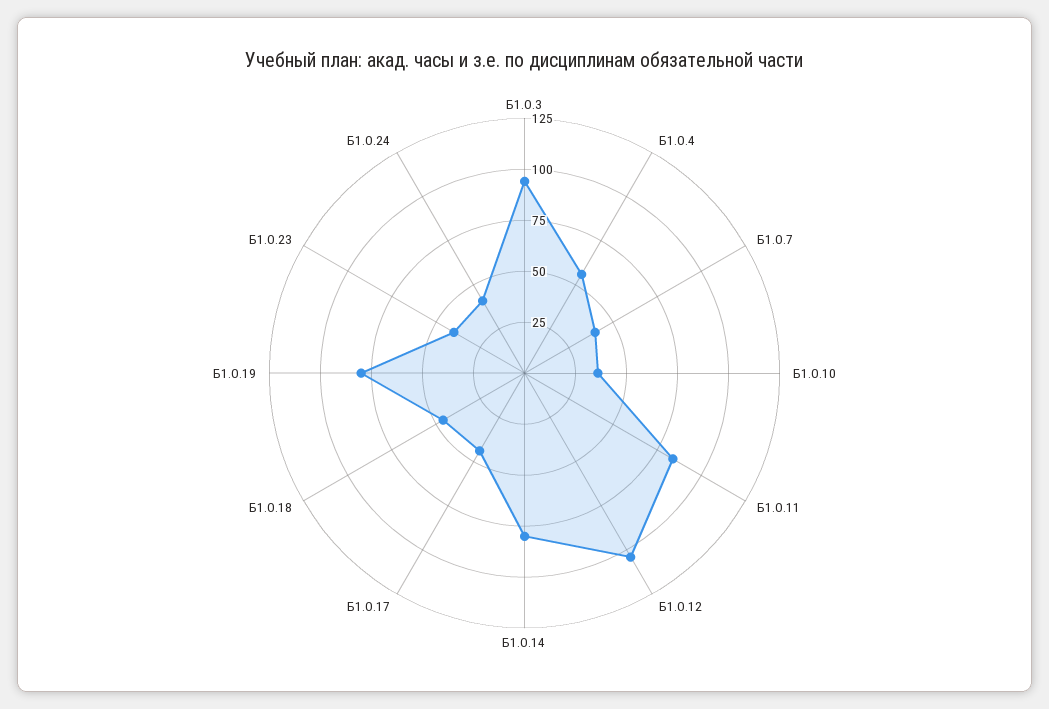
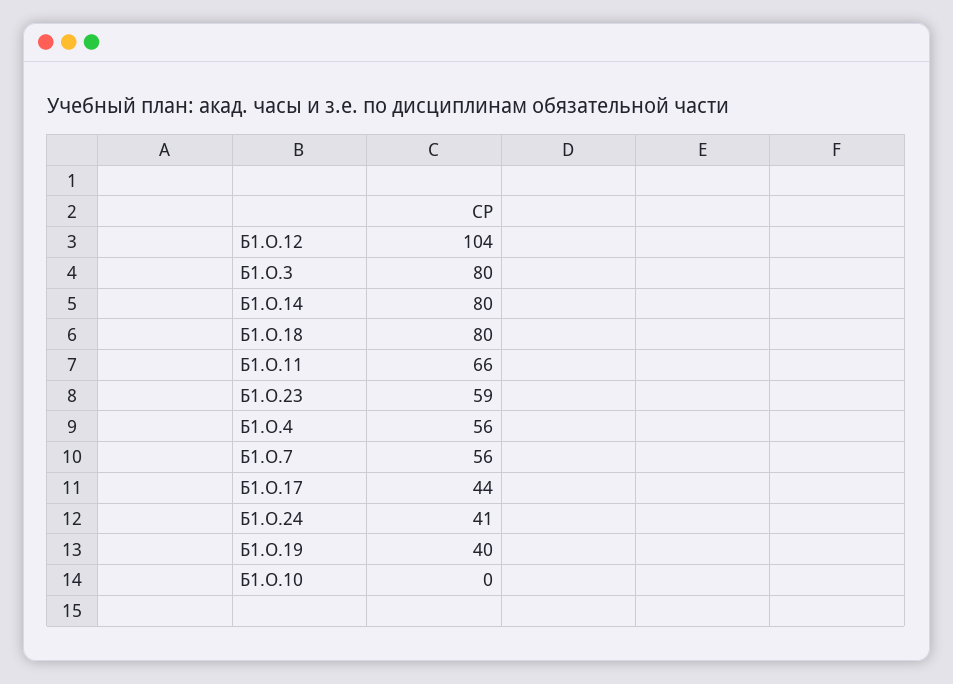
Б1.О.3: 95 -> 80
Б1.О.7: 40 -> 56
Б1.О.10: 35 -> 0
Б1.О.11: 85 -> 66
Б1.О.18: 45 -> 80
Б1.О.19: 80 -> 40
Б1.О.23: 40 -> 59

